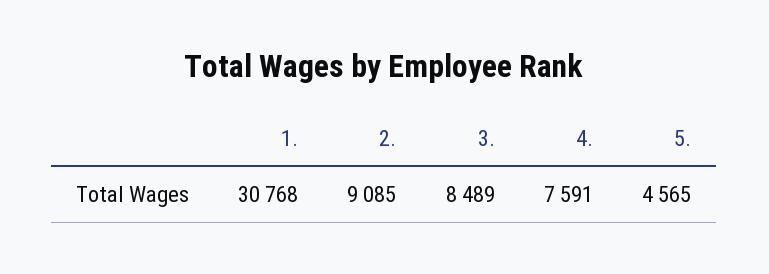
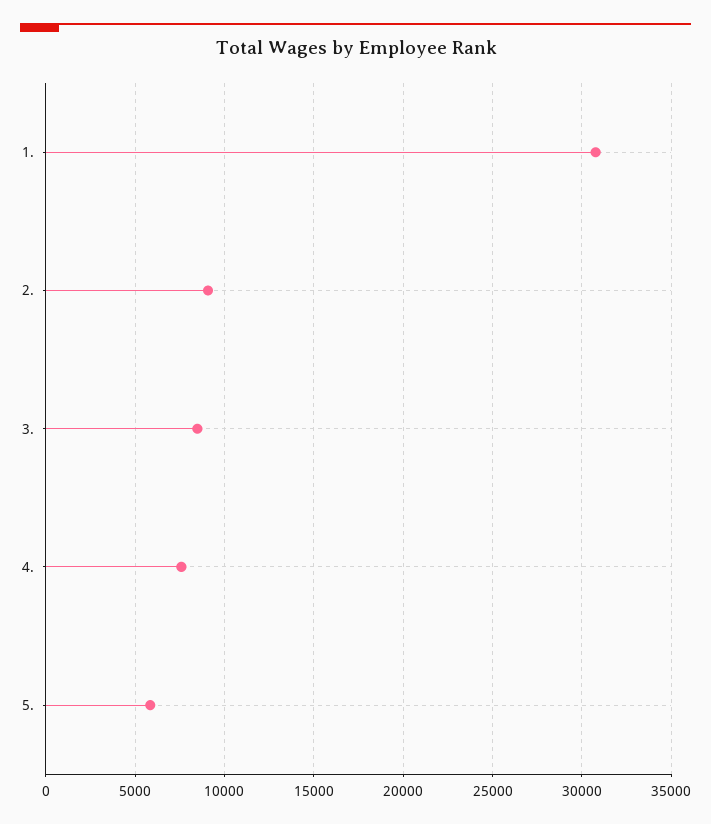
5.: 4565 -> 6000

